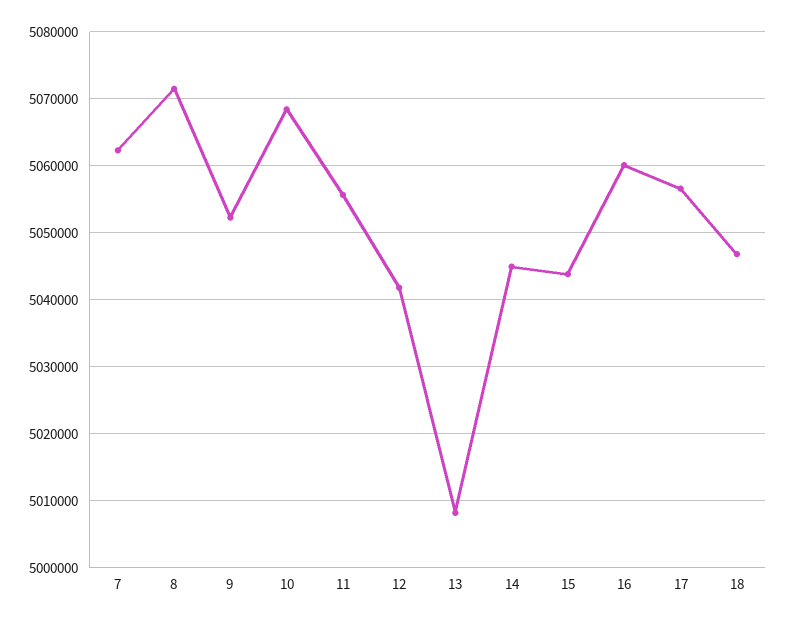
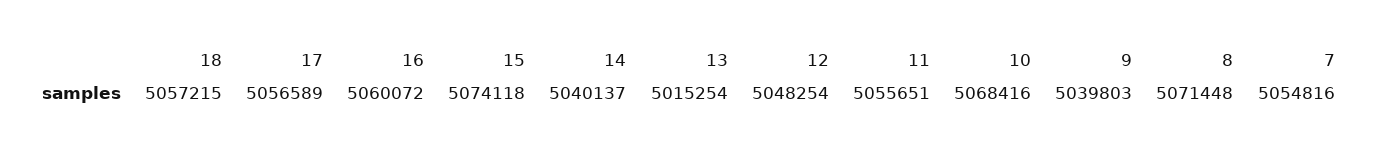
7: 5062000 -> 5054816
9: 5052000 -> 5039803
12: 5042000 -> 5048254
13: 5008000 -> 5015254
14: 5045000 -> 5040137
15: 5044000 -> 5074118
18: 5047000 -> 5057215

